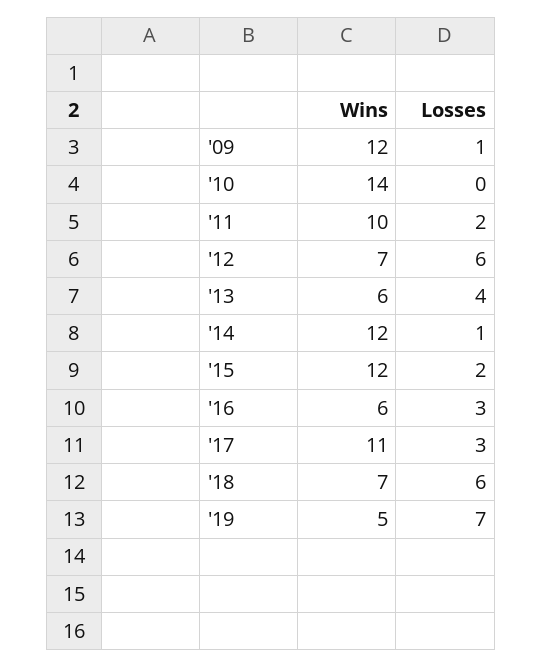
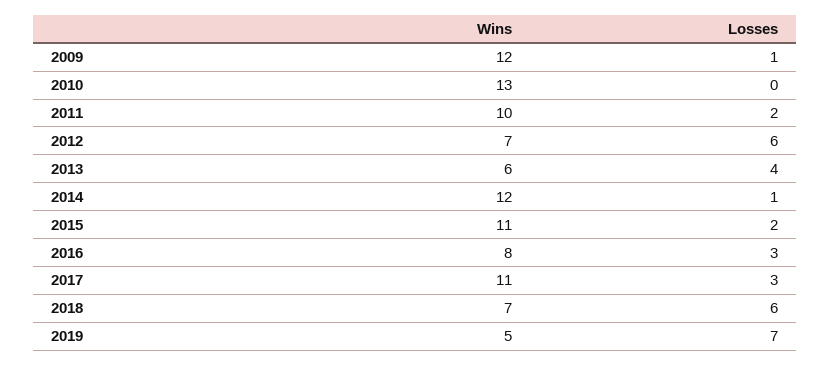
Wins, '10: 14 -> 13
Wins, '15: 12 -> 11
Wins, '16: 6 -> 8

